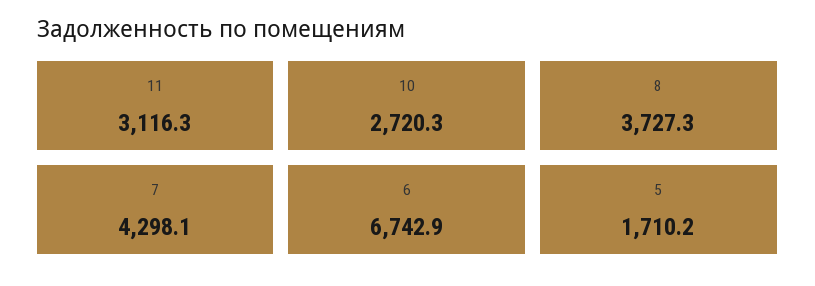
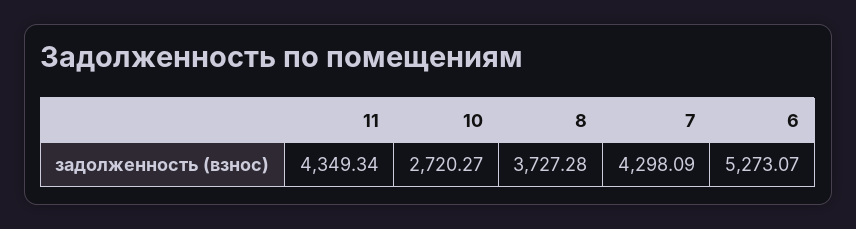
11: 3116.3 -> 4349.34
6: 6742.9 -> 5273.07
5: 1710.2 -> none

